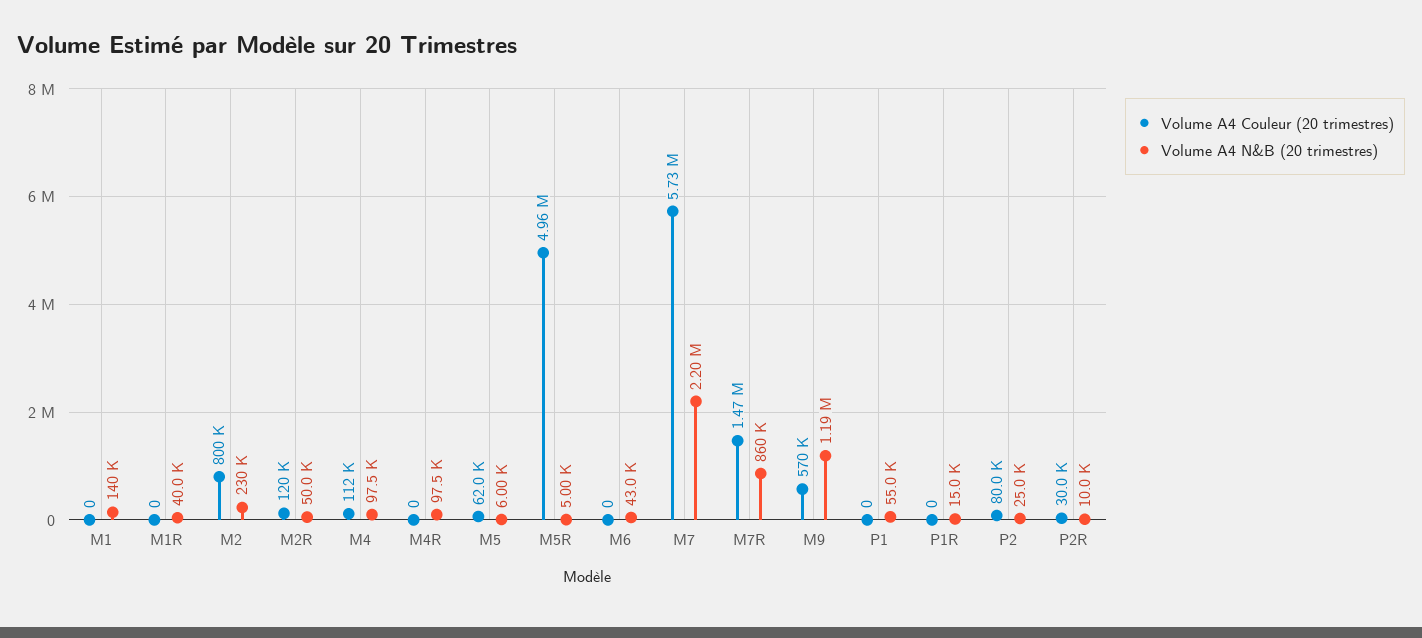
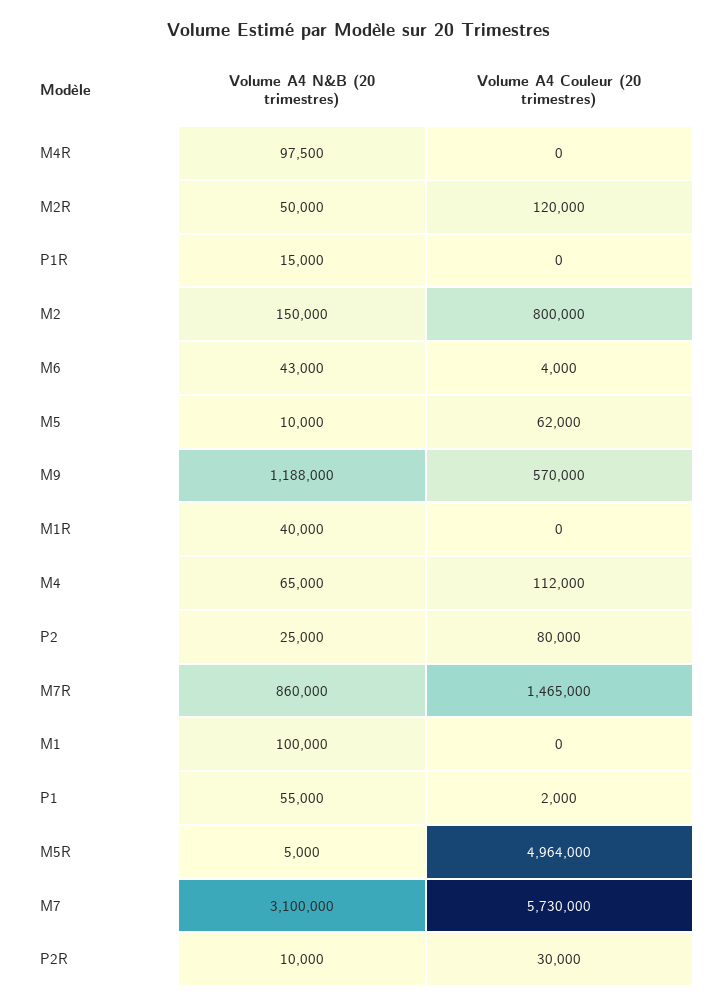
Volume A4 N&B (20 trimestres), M1: 140000 -> 100000
Volume A4 N&B (20 trimestres), M2: 230000 -> 150000
Volume A4 N&B (20 trimestres), M4: 97500 -> 65000
Volume A4 N&B (20 trimestres), M5: 6000 -> 10000
Volume A4 Couleur (20 trimestres), M6: 0 -> 4000
Volume A4 N&B (20 trimestres), M7: 2200000 -> 3100000
Volume A4 Couleur (20 trimestres), P1: 0 -> 2000

